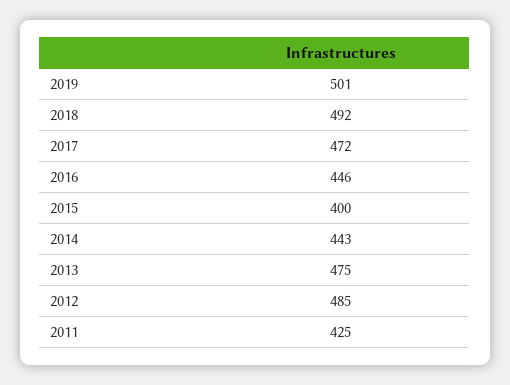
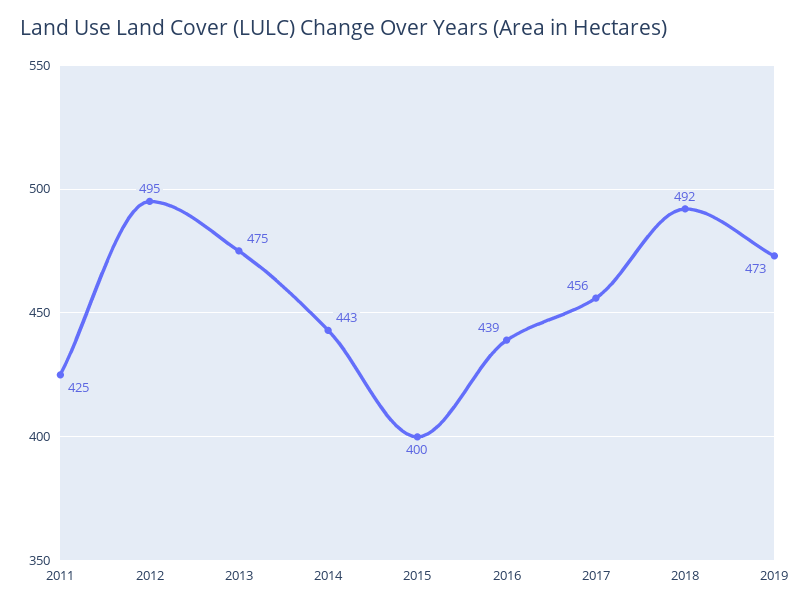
2019: 501 -> 473
2017: 472 -> 456
2016: 446 -> 439
2012: 485 -> 495

